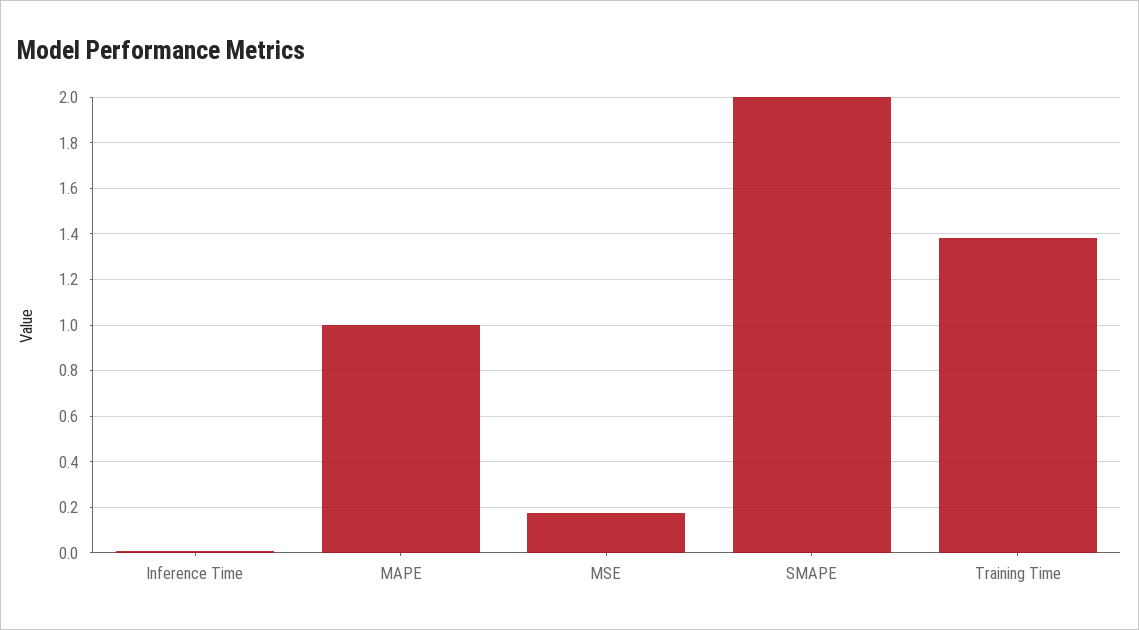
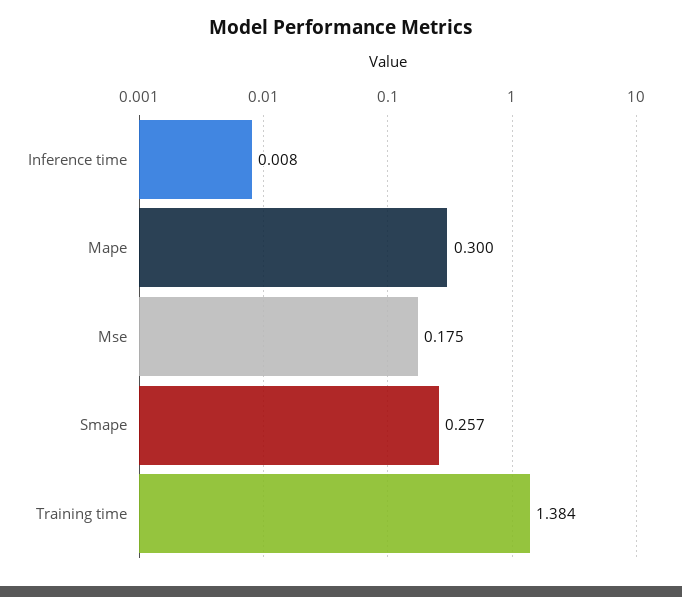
MAPE: 1 -> 0.3
SMAPE: 2 -> 0.257

